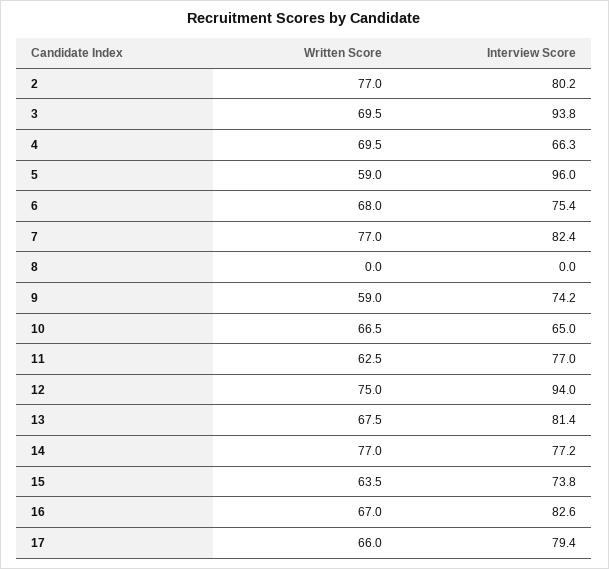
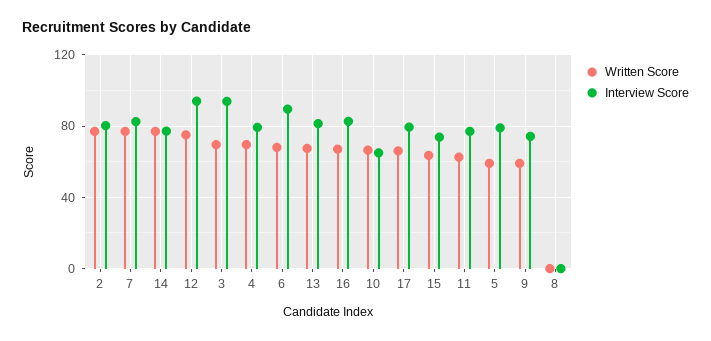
Interview Score, 4: 66.3 -> 80
Interview Score, 5: 96 -> 80
Interview Score, 6: 75.4 -> 90

